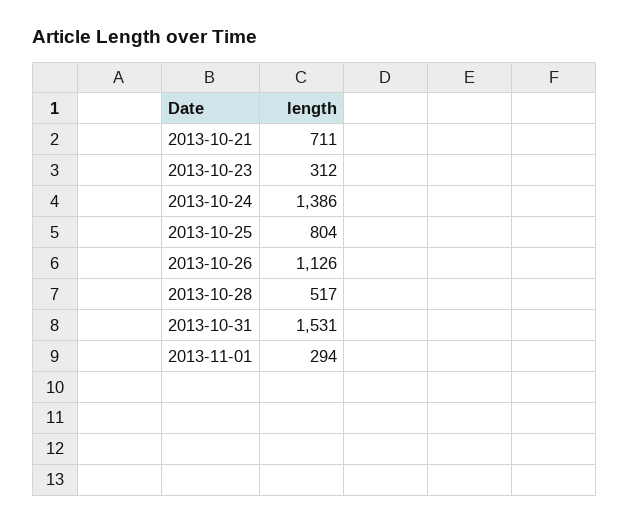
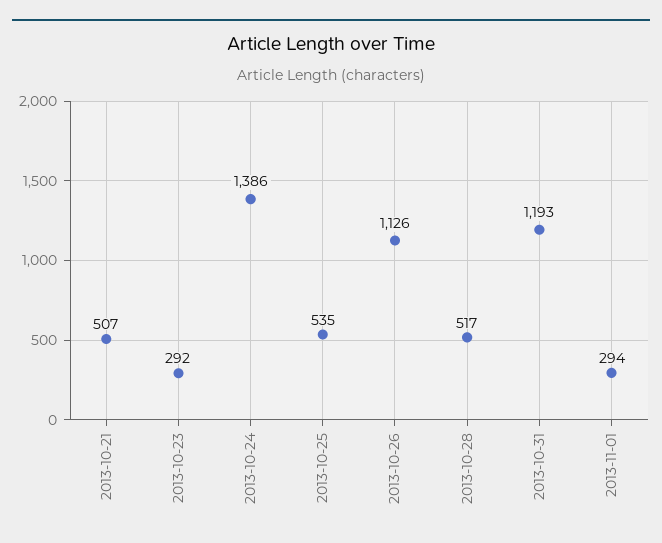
2013-10-21: 711 -> 507
2013-10-23: 312 -> 292
2013-10-25: 804 -> 535
2013-10-31: 1531 -> 1193

